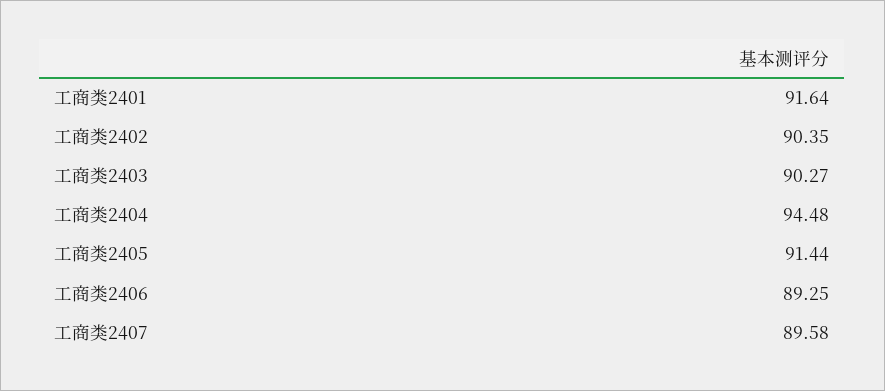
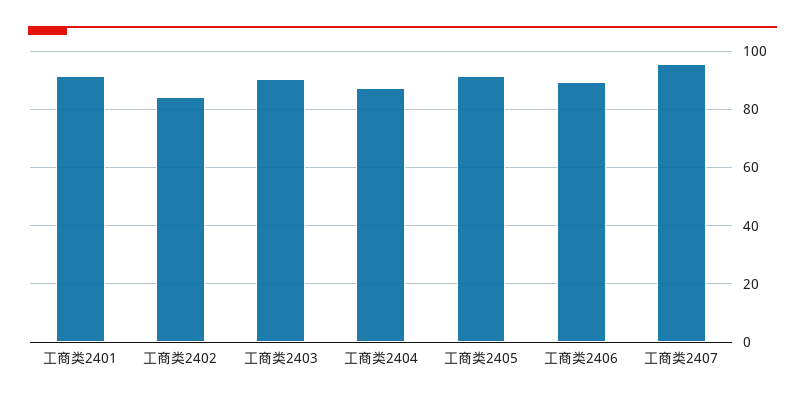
工商类2402: 90.35 -> 85
工商类2404: 94.48 -> 87.5
工商类2407: 89.58 -> 95

